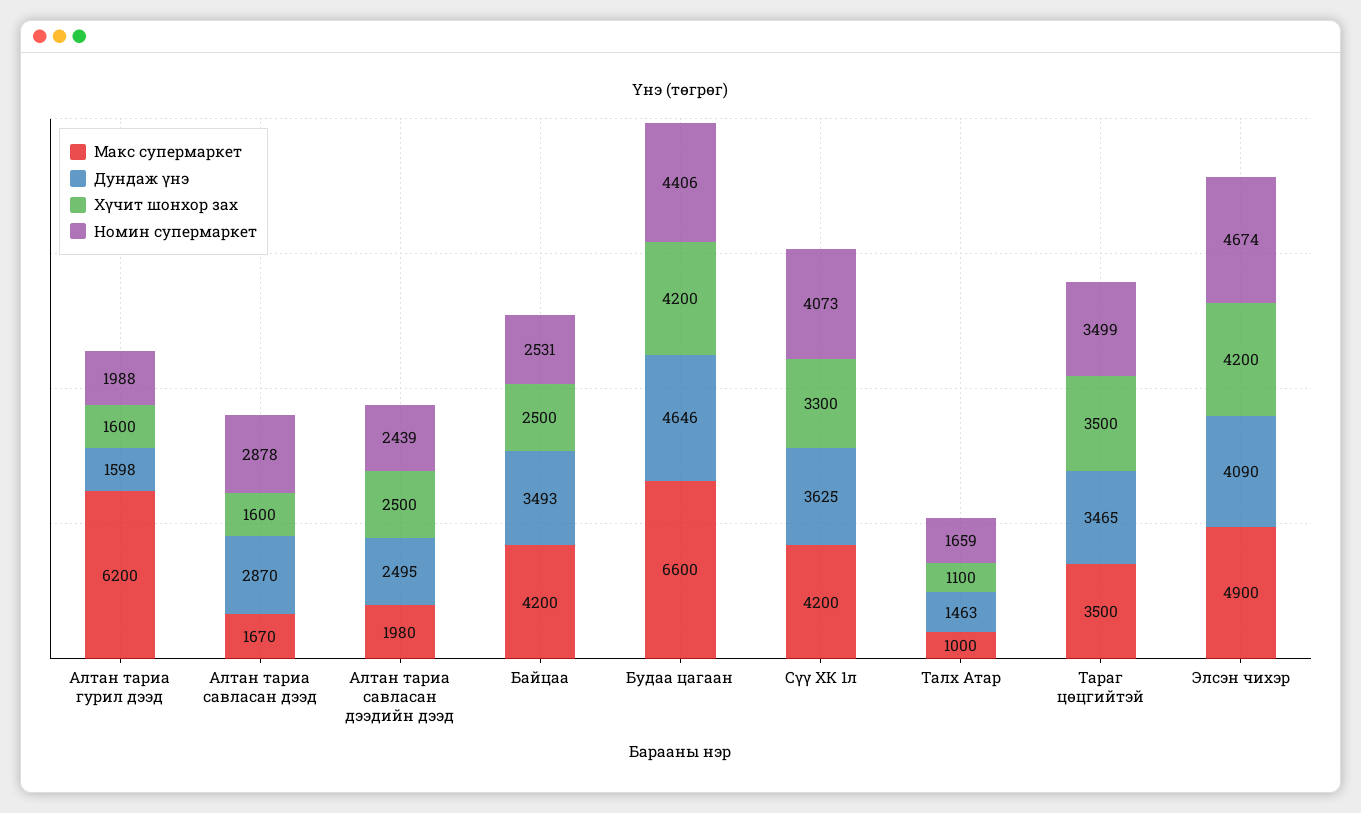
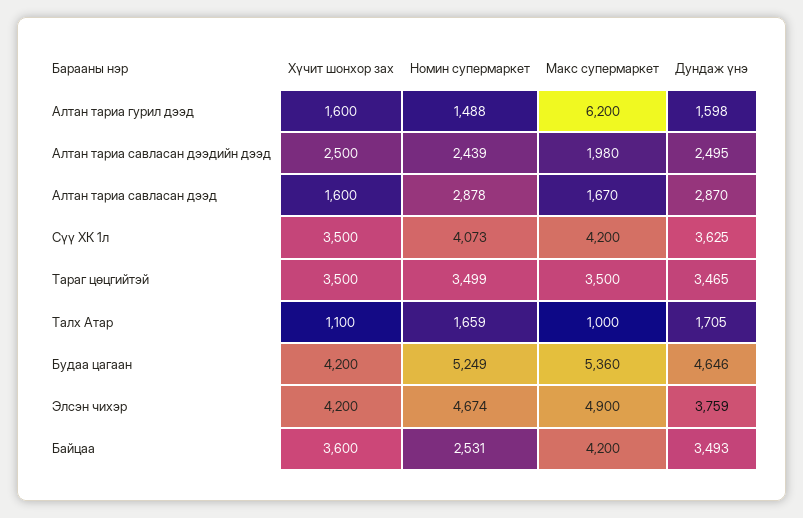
Номин супермаркет, Алтан тариа гурил дээд: 1988 -> 1488
Хүчит шонхор зах, Байцаа: 2500 -> 3600
Макс супермаркет, Будаа цагаан: 6600 -> 5360
Номин супермаркет, Будаа цагаан: 4406 -> 5249
Хүчит шонхор зах, Сүү ХК 1л: 3300 -> 3500
Дундаж үнэ, Талх Атар: 1463 -> 1705
Дундаж үнэ, Элсэн чихэр: 4090 -> 3759

